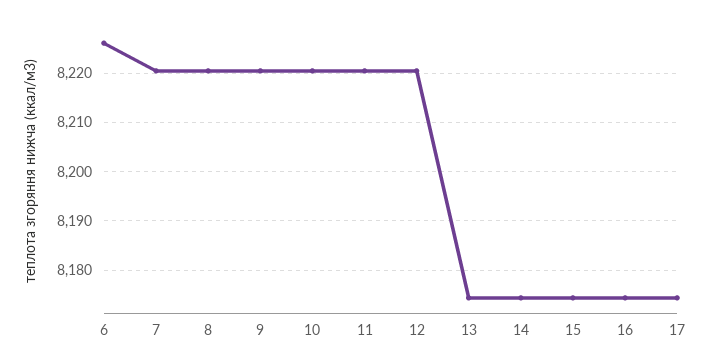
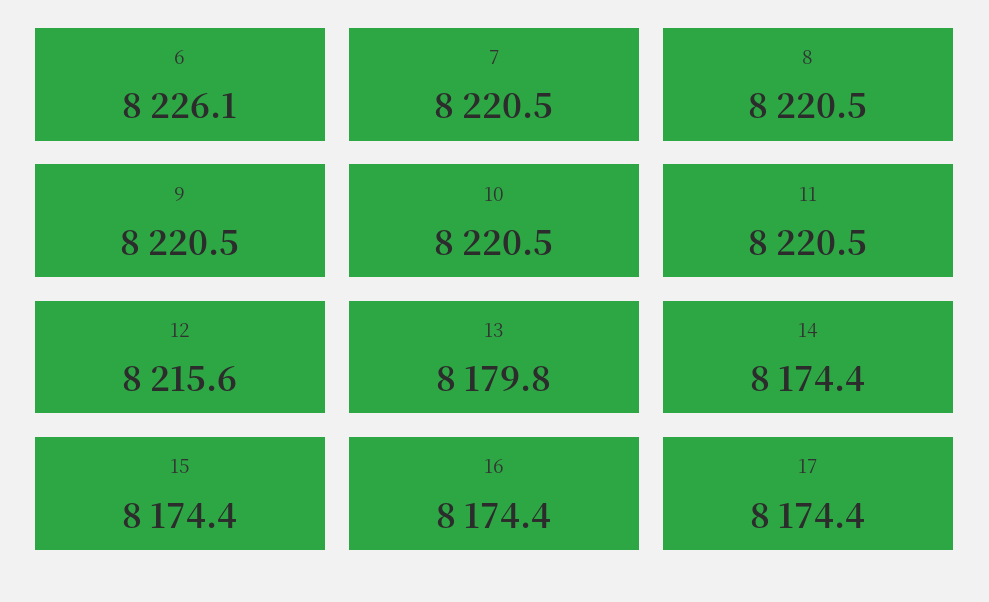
12: 8220 -> 8215.6
13: 8174 -> 8179.8

